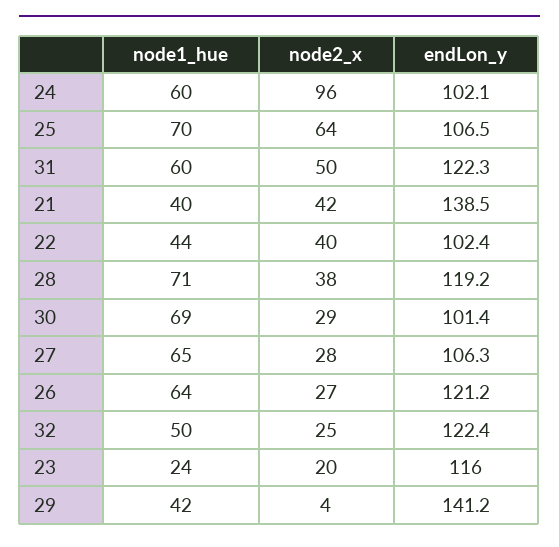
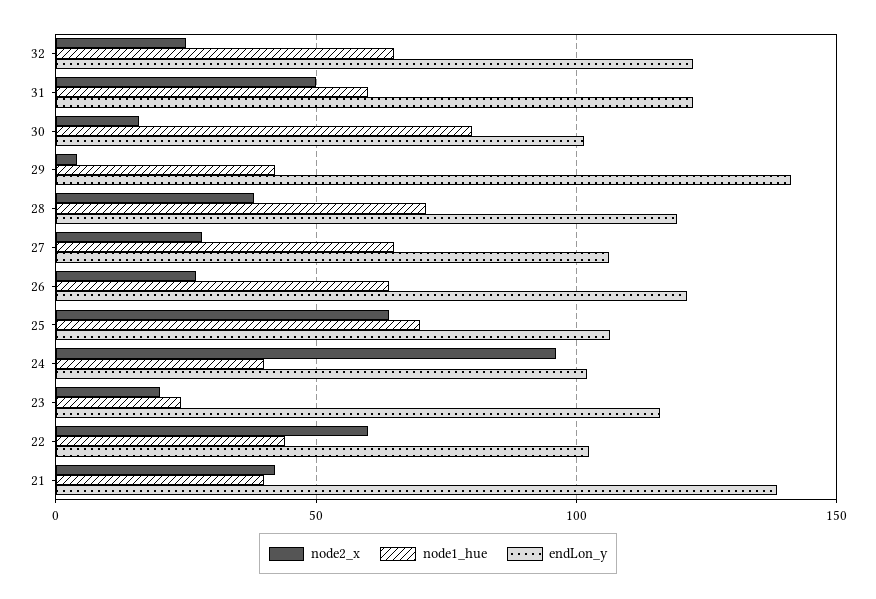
node1_hue, 24: 60 -> 40
node2_x, 22: 40 -> 60
node1_hue, 30: 69 -> 80
node2_x, 30: 29 -> 15
node1_hue, 32: 50 -> 65

